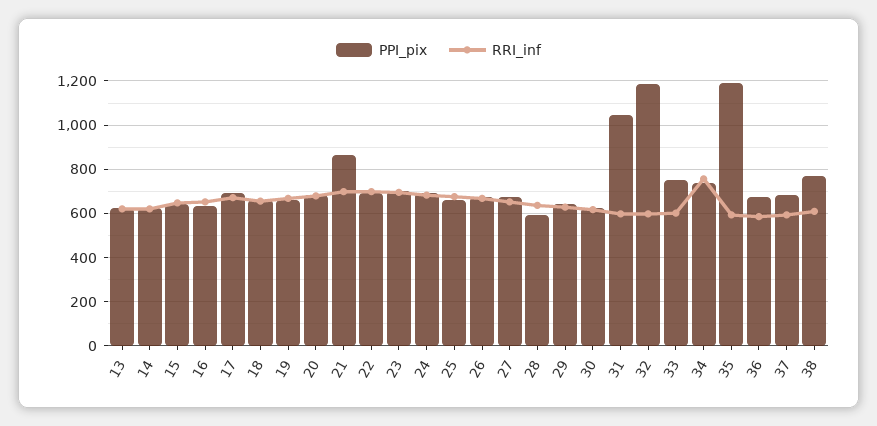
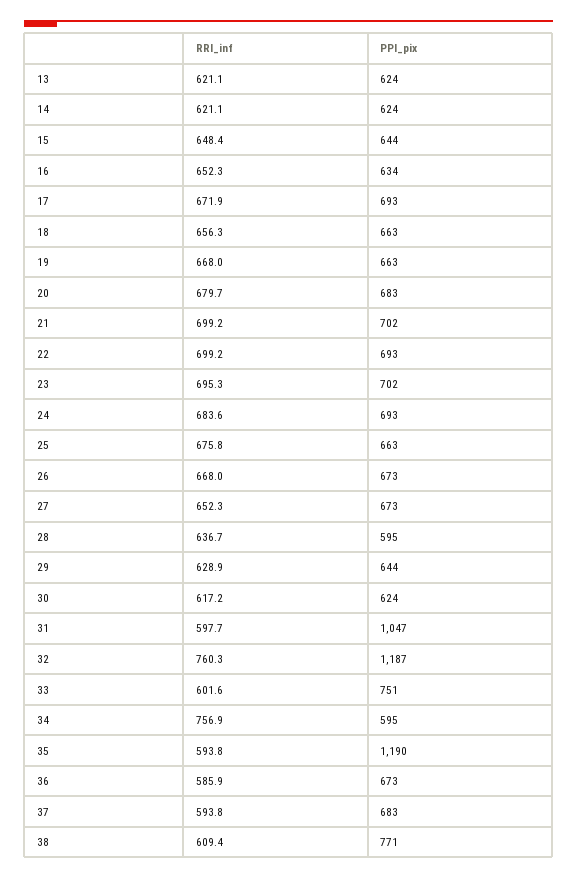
PPI_pix, 21: 850 -> 702
RRI_inf, 32: 600 -> 760.3
PPI_pix, 34: 750 -> 595

